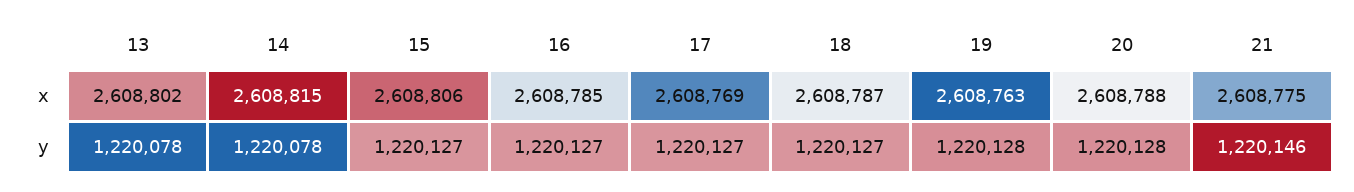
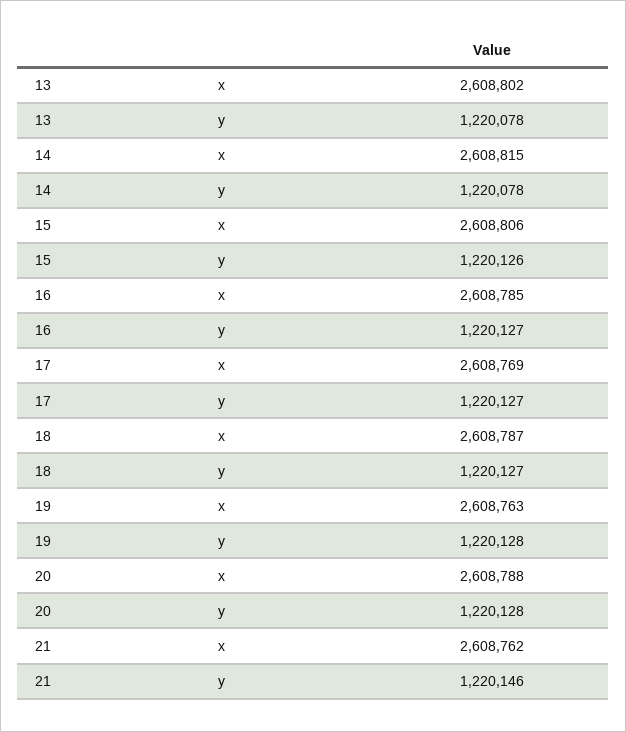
21, x: 2608775 -> 2608762
15, y: 1220127 -> 1220126

